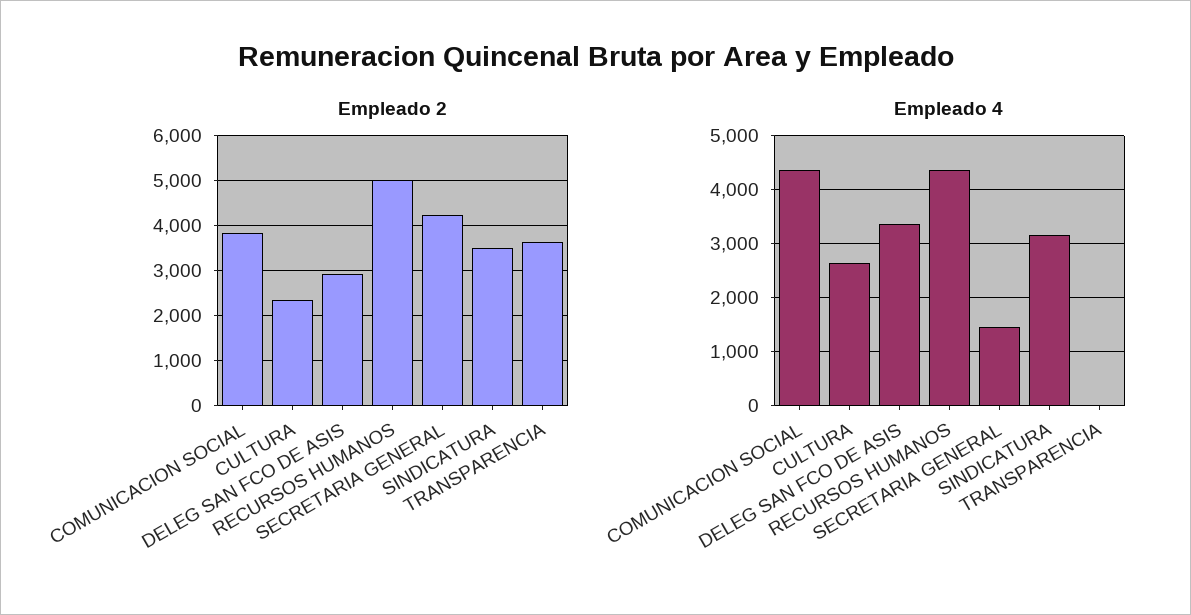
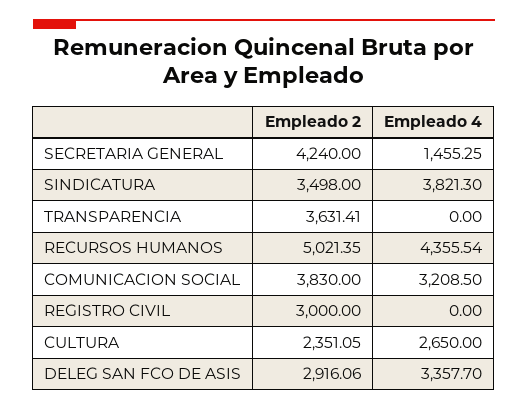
Empleado 4, COMUNICACION SOCIAL: 4400 -> 3208.5
Empleado 4, SINDICATURA: 3200 -> 3821.3
Empleado 2, REGISTRO CIVIL: none -> 3000
Empleado 4, REGISTRO CIVIL: none -> 0

